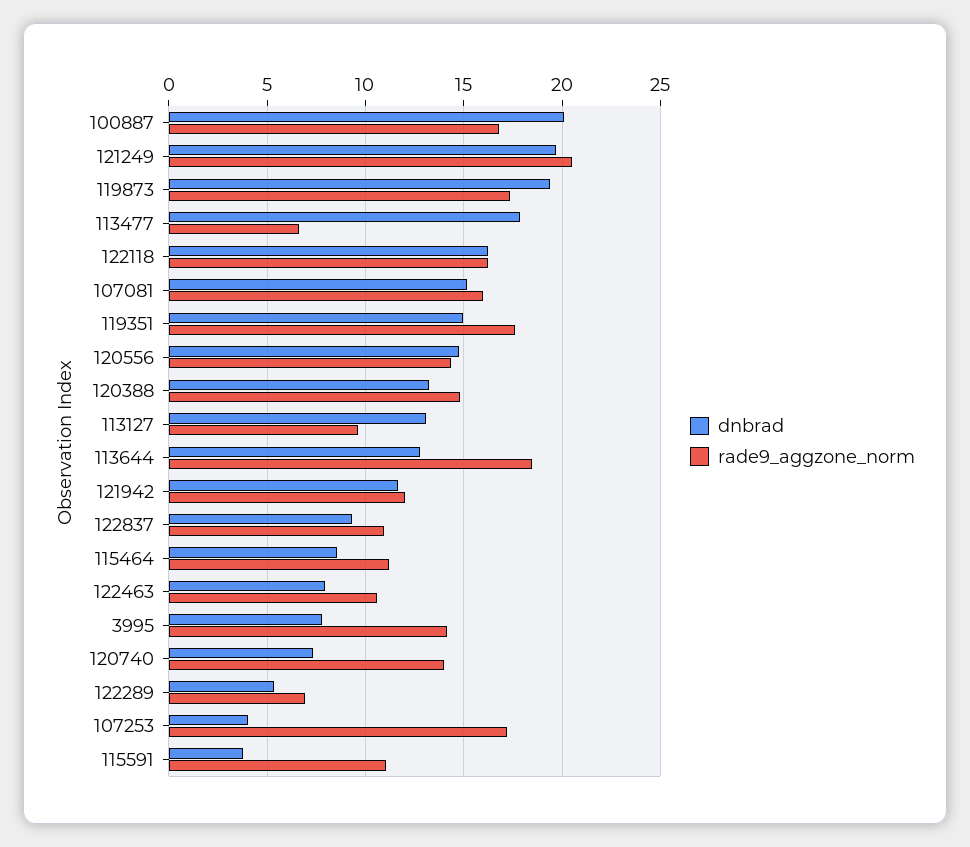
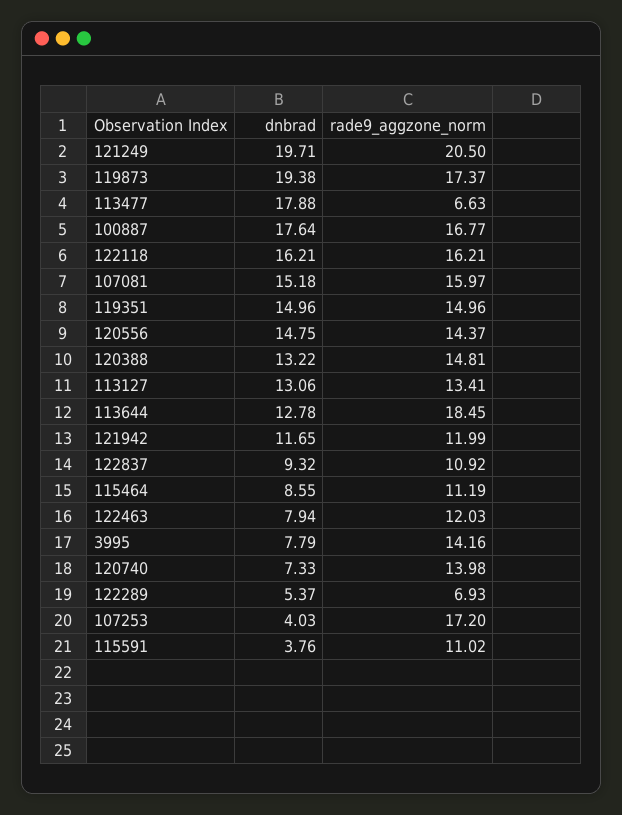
dnbrad, 100887: 20 -> 17.64
rade9_aggzone_norm, 119351: 17.5 -> 14.96
rade9_aggzone_norm, 113127: 9.5 -> 13.41
rade9_aggzone_norm, 122463: 10.5 -> 12.03

